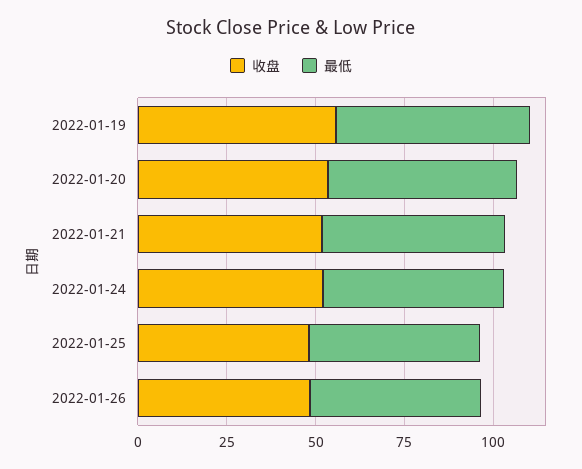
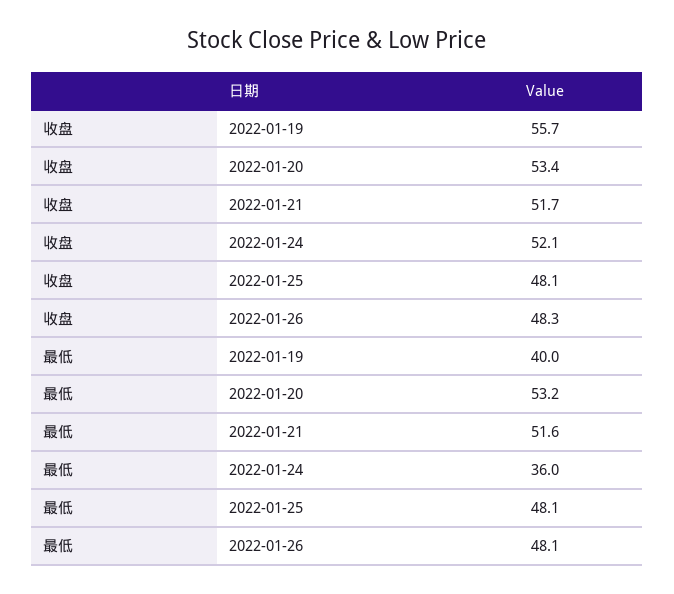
最低, 2022-01-19: 55 -> 40
最低, 2022-01-24: 50 -> 36

